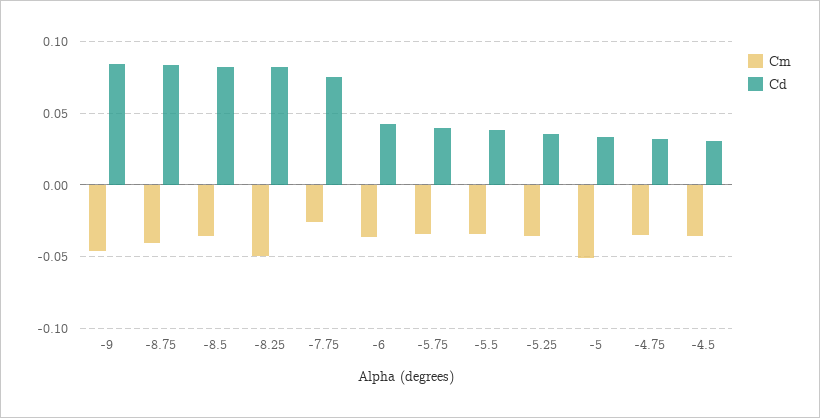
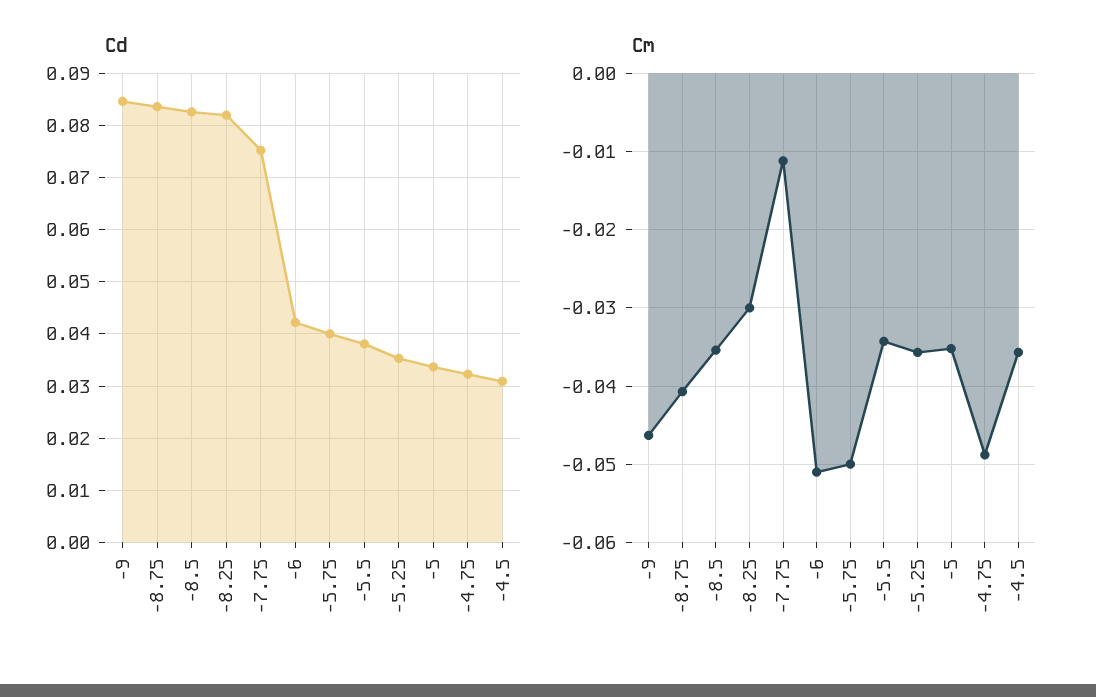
Cm, -8.25: -0.05 -> -0.03
Cm, -7.75: -0.025 -> -0.011
Cm, -6: -0.035 -> -0.051
Cm, -5.75: -0.035 -> -0.05
Cm, -5: -0.05 -> -0.035
Cm, -4.75: -0.035 -> -0.049

